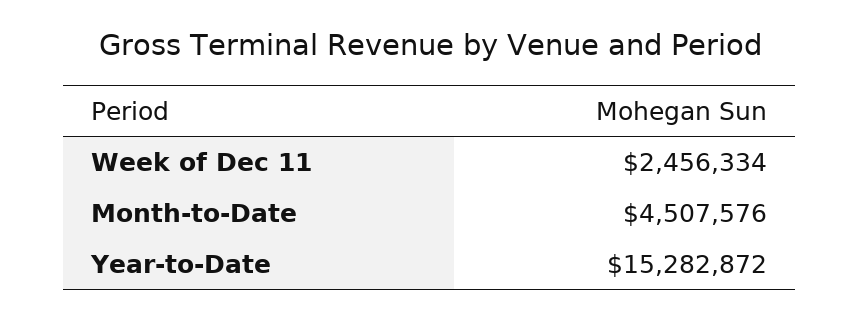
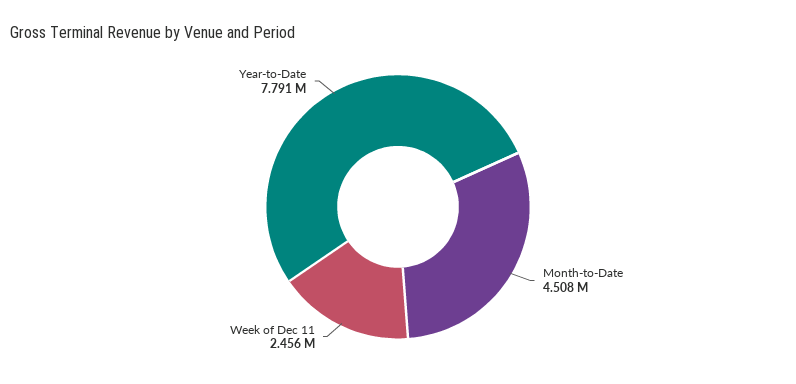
Year-to-Date: 15282872 -> 7791000

